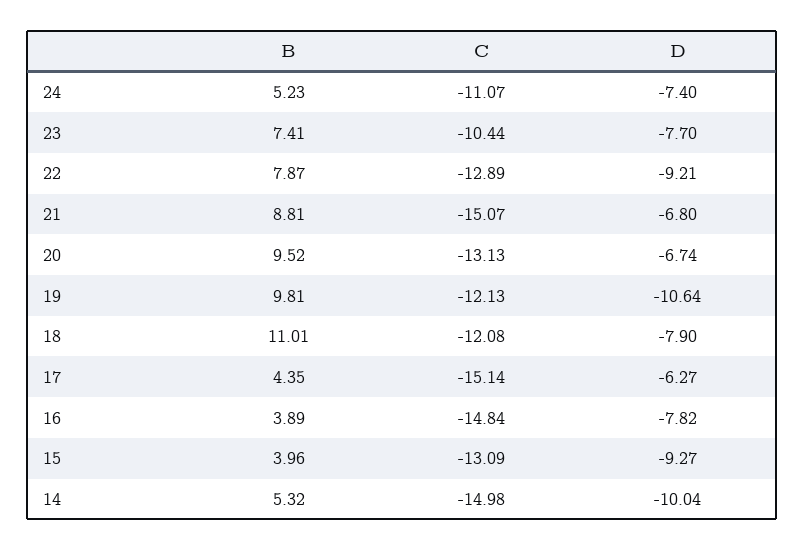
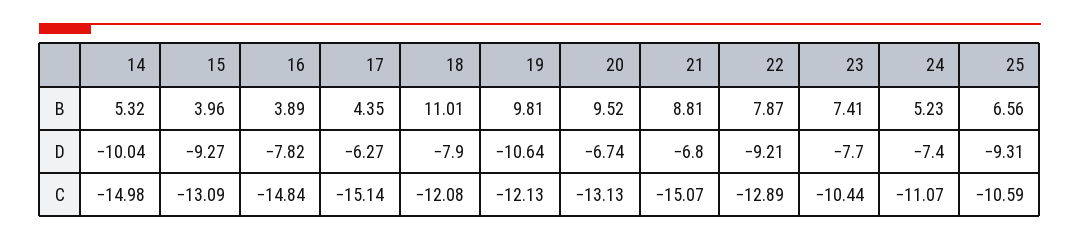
B, 25: none -> 6.56
D, 25: none -> -9.31
C, 25: none -> -10.59

